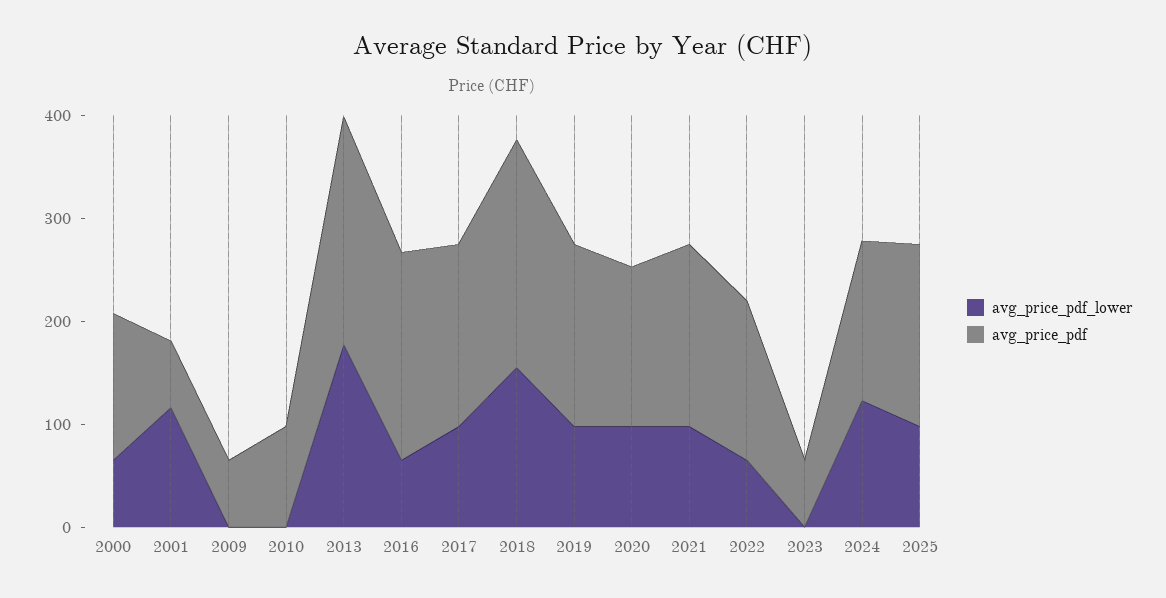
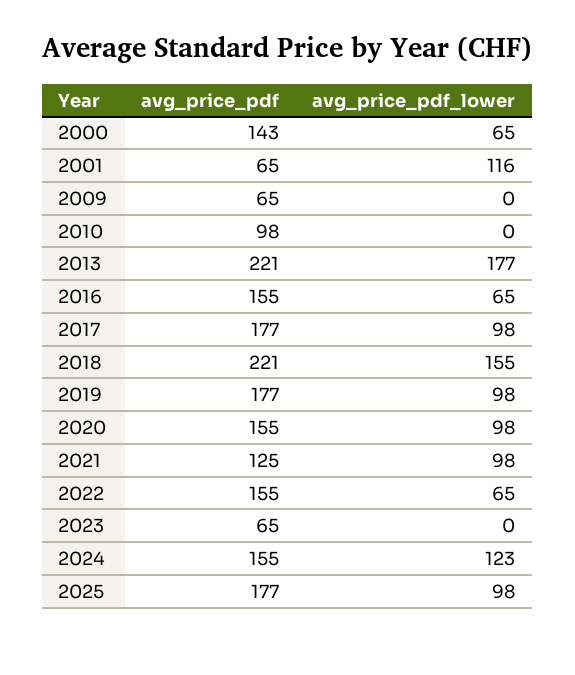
avg_price_pdf, 2016: 200 -> 155
avg_price_pdf, 2021: 180 -> 125

